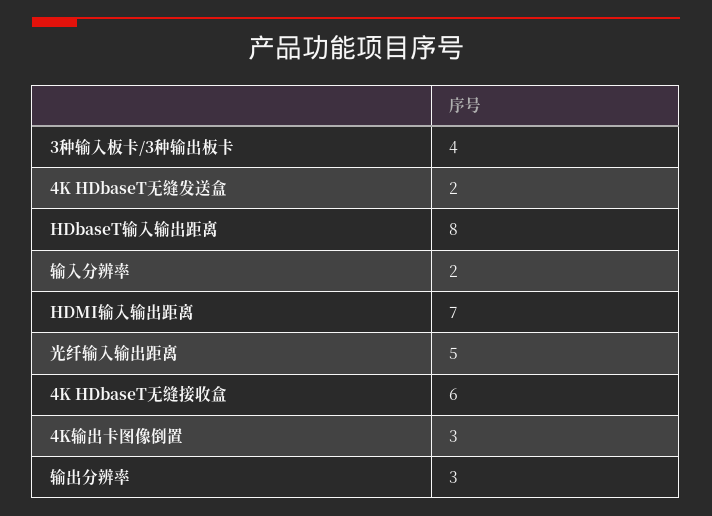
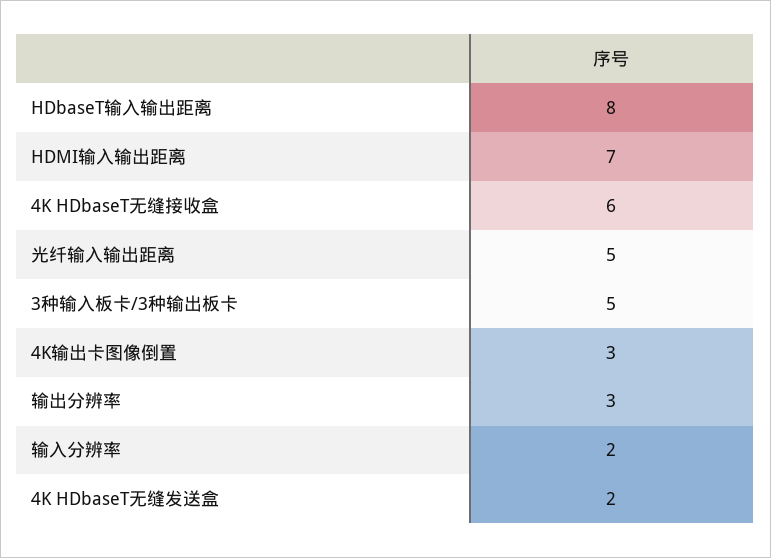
3种输入板卡/3种输出板卡: 4 -> 5

